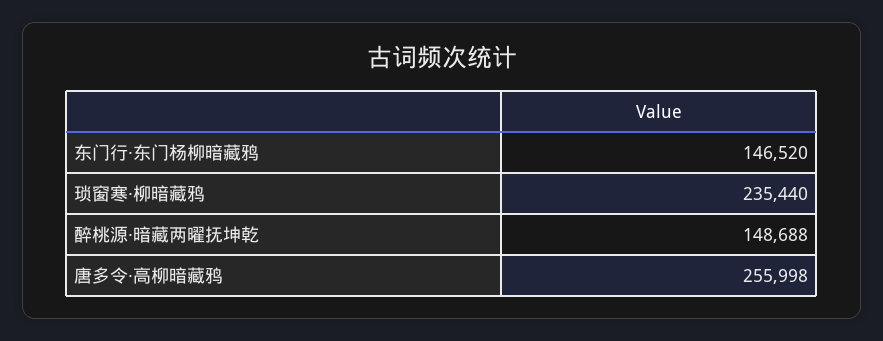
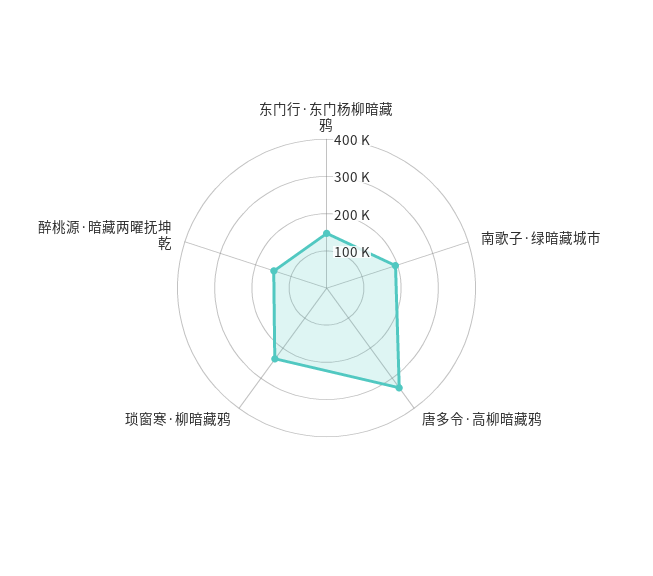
唐多令·高柳暗藏鸦: 255998 -> 325000
南歌子·绿暗藏城市: none -> 200000

